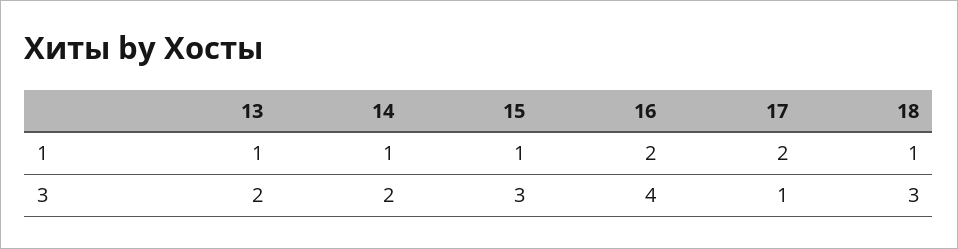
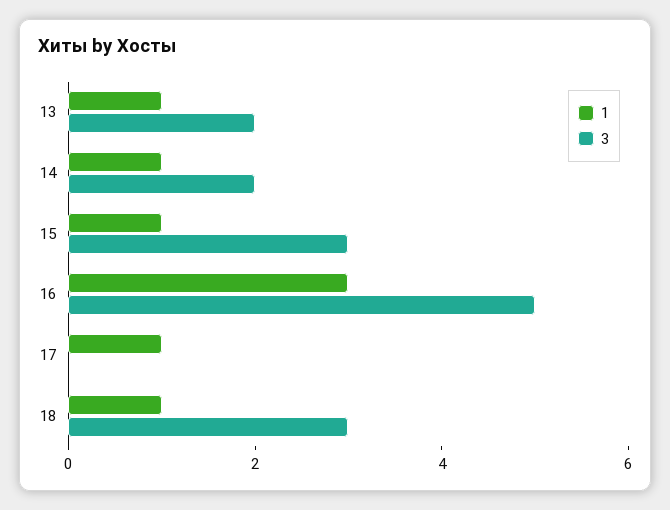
1, 16: 2 -> 3
1, 17: 2 -> 1
3, 16: 4 -> 5
3, 17: 1 -> 0

